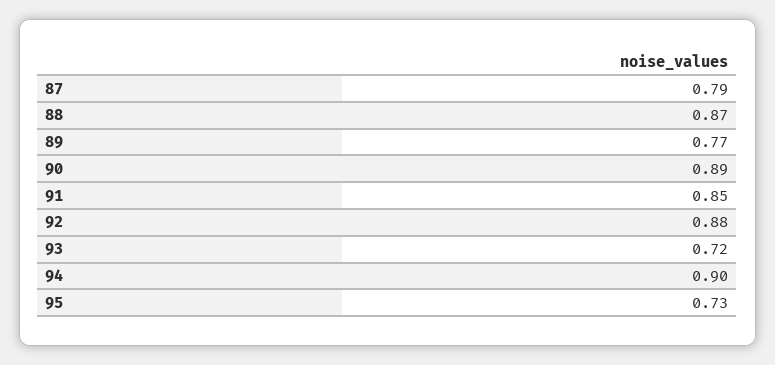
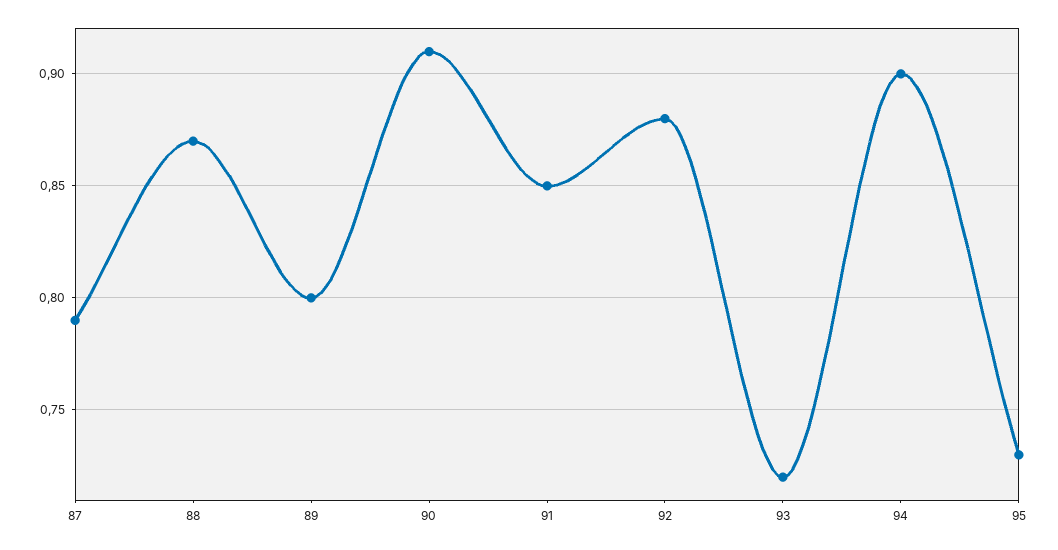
89: 0.77 -> 0.8
90: 0.89 -> 0.91

